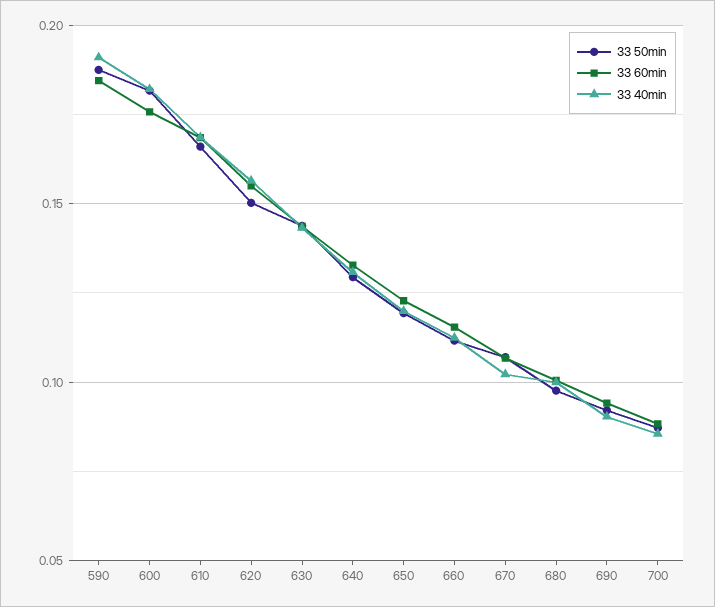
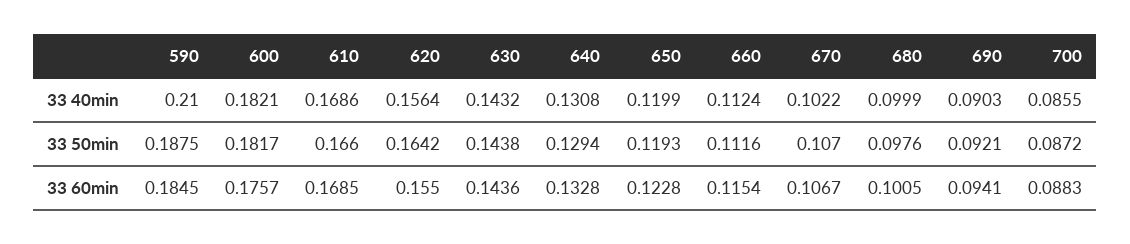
33 40min, 590: 0.19 -> 0.21
33 50min, 620: 0.15 -> 0.1642

